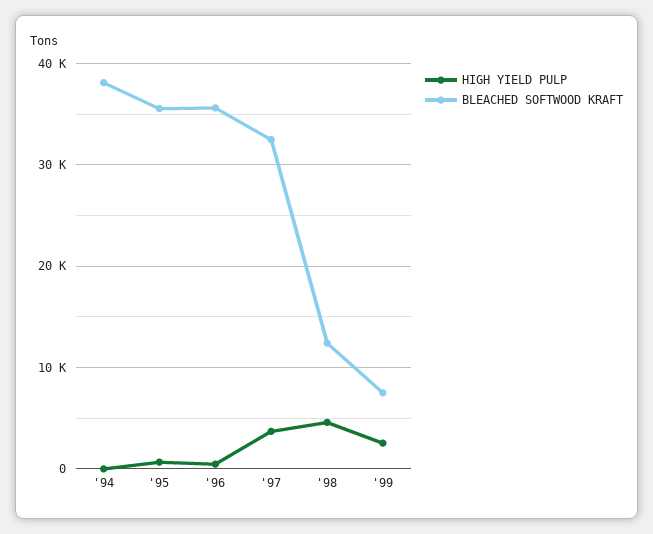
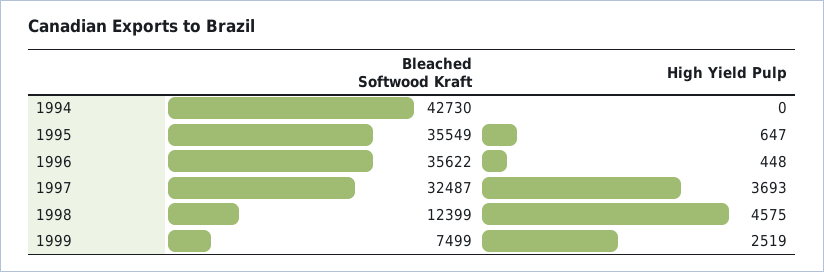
BLEACHED SOFTWOOD KRAFT, '94: 38000 -> 42730

